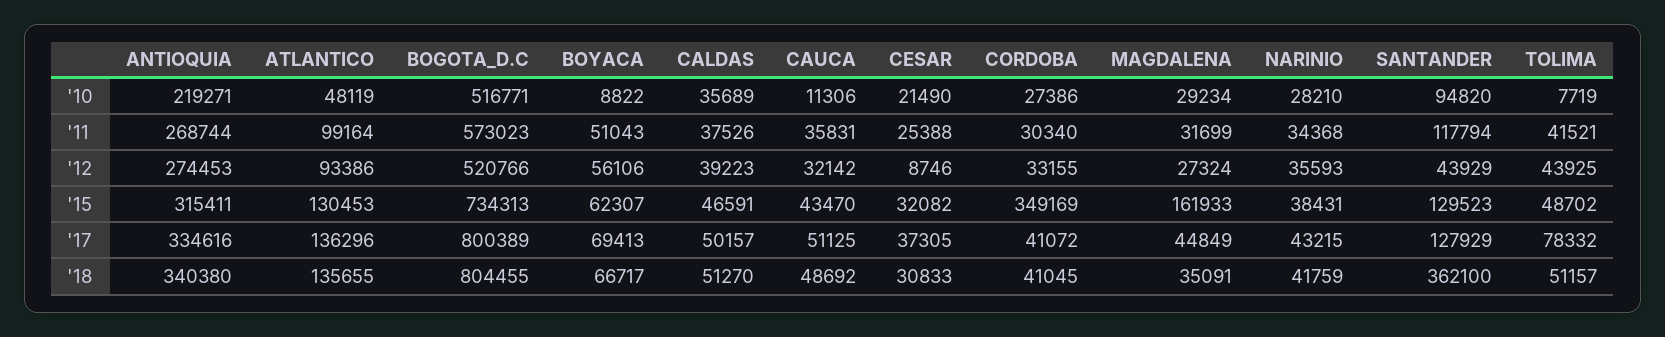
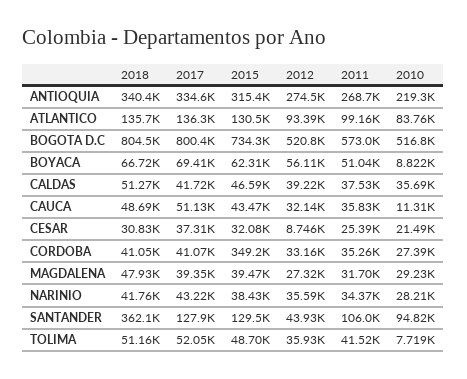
ATLANTICO, '10: 48119 -> 83760
CORDOBA, '11: 30340 -> 35260
SANTANDER, '11: 117794 -> 106000
TOLIMA, '12: 43925 -> 35930
MAGDALENA, '15: 161933 -> 39470
CALDAS, '17: 50157 -> 41720
MAGDALENA, '17: 44849 -> 39350
TOLIMA, '17: 78332 -> 52050
MAGDALENA, '18: 35091 -> 47930

